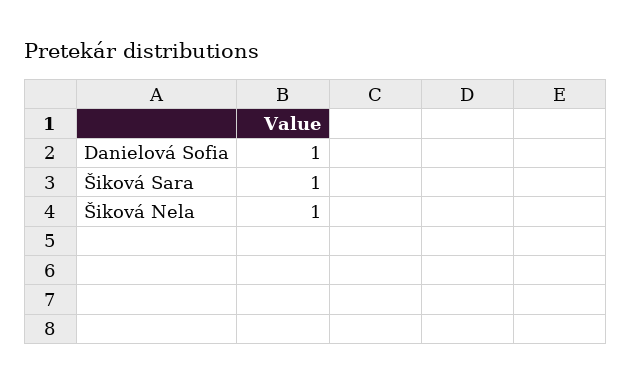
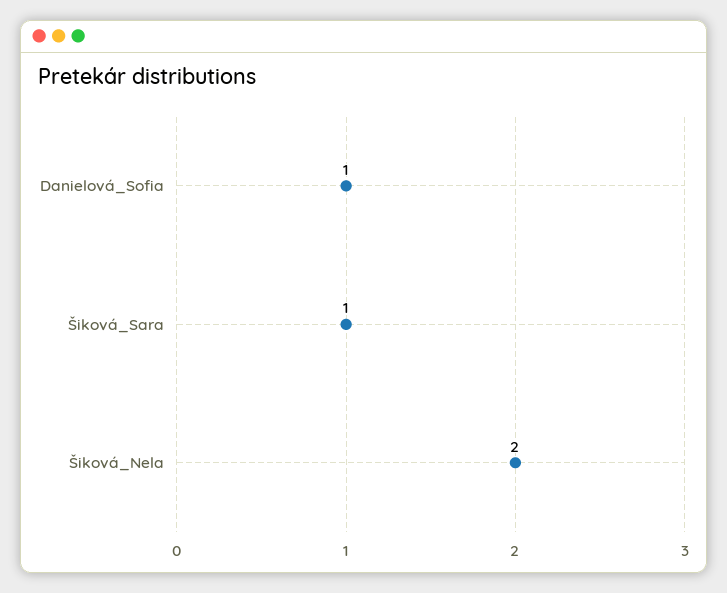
Šiková Nela: 1 -> 2

